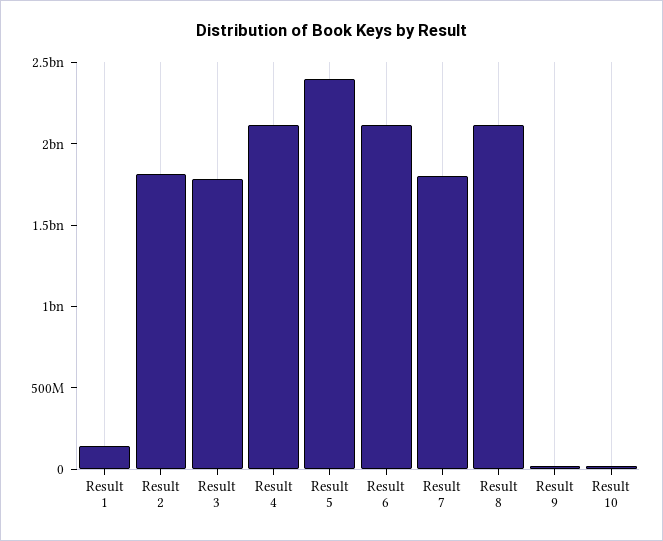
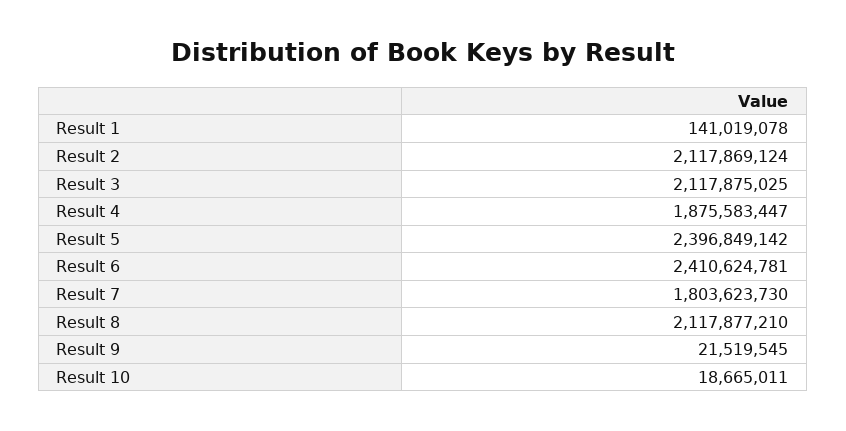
Result 2: 1800000000 -> 2117869124
Result 3: 1800000000 -> 2117875025
Result 4: 2100000000 -> 1875583447
Result 6: 2100000000 -> 2410624781

